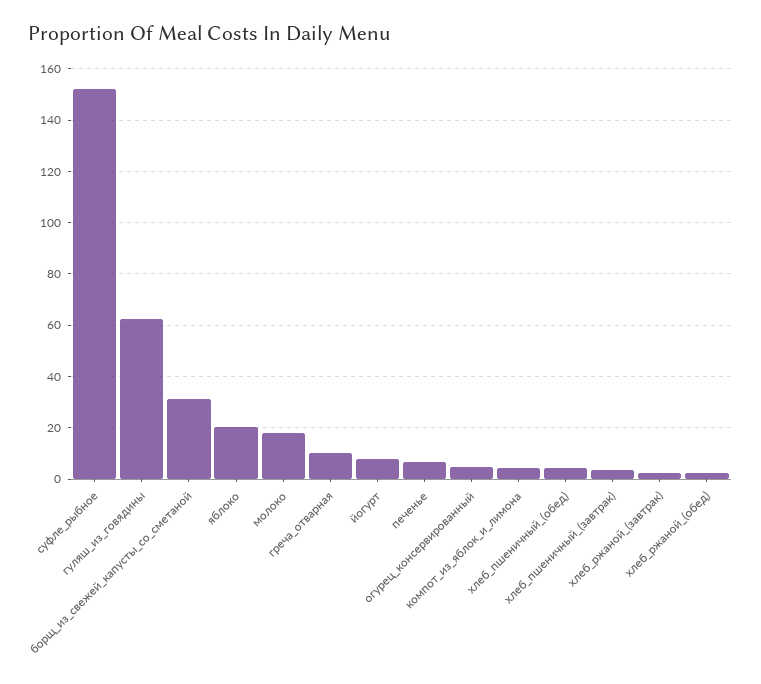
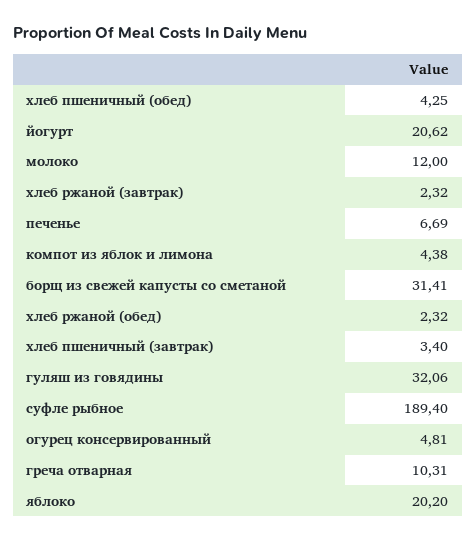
суфле_рыбное: 152.5 -> 189.4
гуляш_из_говядины: 62.5 -> 32.06
молоко: 17.5 -> 12
йогурт: 7.5 -> 20.62

